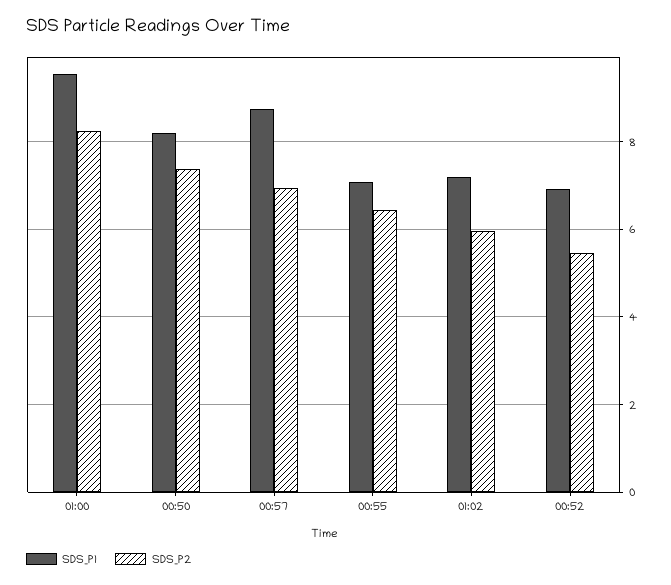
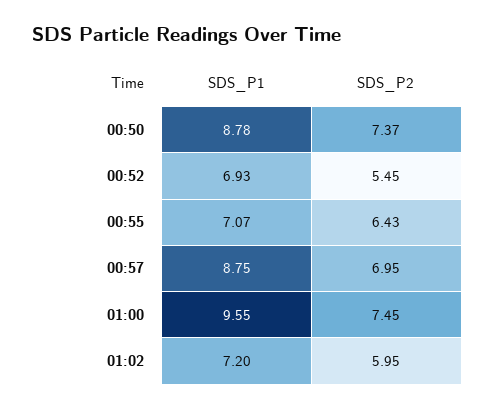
SDS_P2, 01:00: 8.2 -> 7.45
SDS_P1, 00:50: 8.2 -> 8.78

